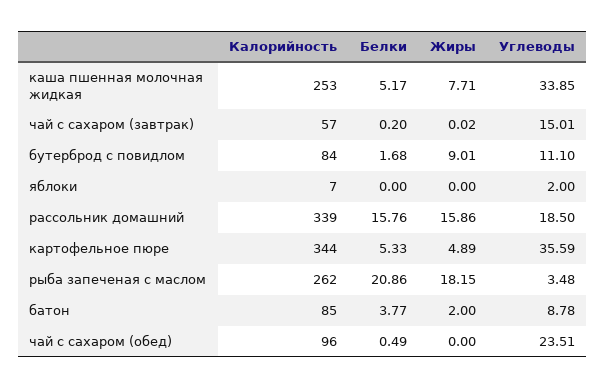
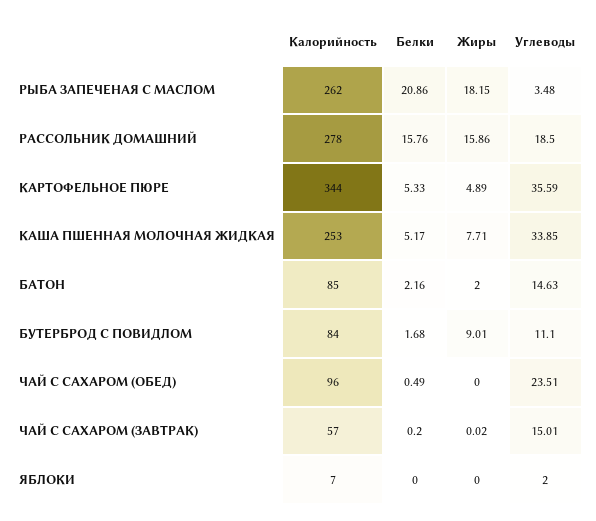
Калорийность, рассольник домашний: 339 -> 278
Белки, батон: 3.77 -> 2.16
Углеводы, батон: 8.78 -> 14.63

